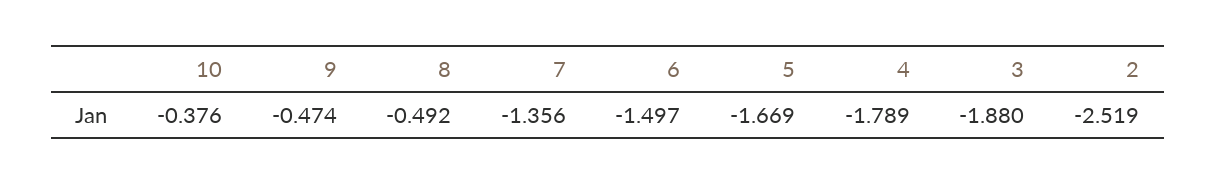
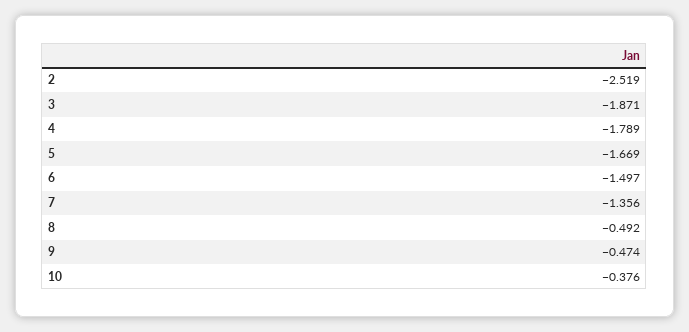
3: -1.88 -> -1.871

